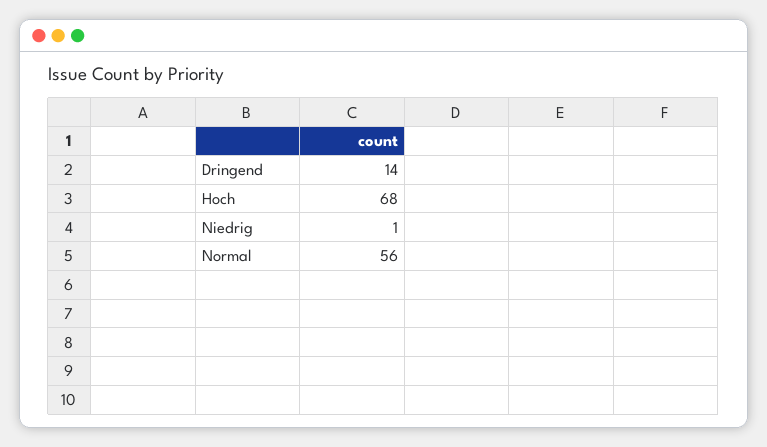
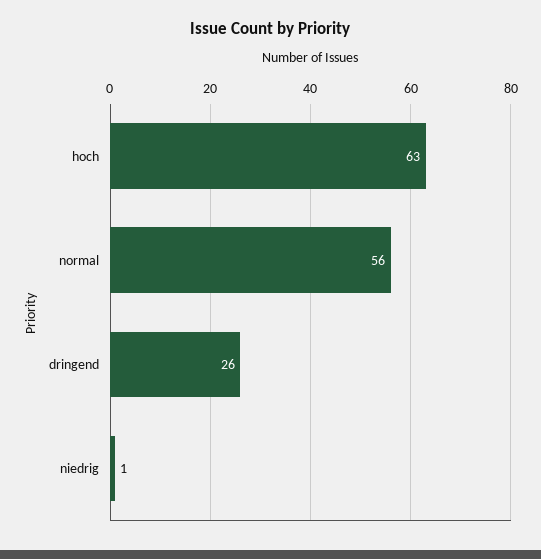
Dringend: 14 -> 26
Hoch: 68 -> 63

